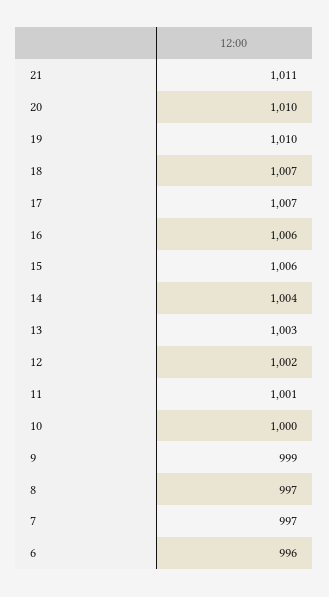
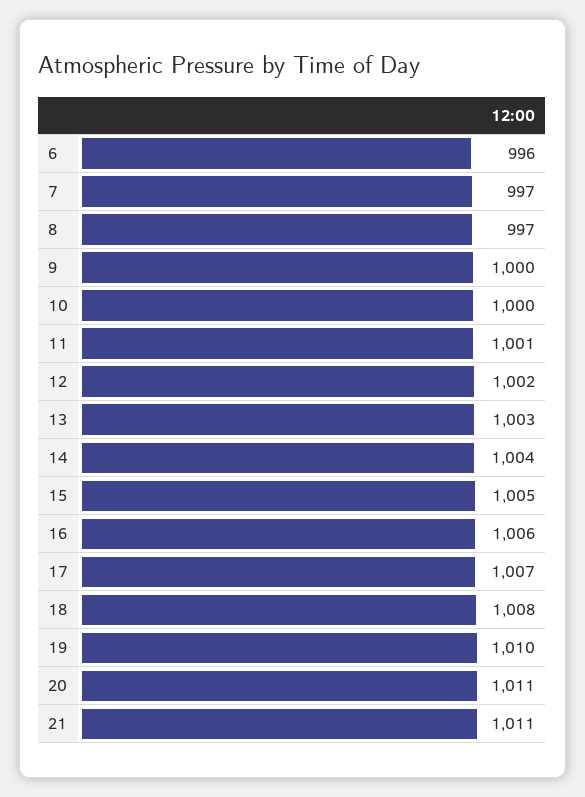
20: 1010 -> 1011
18: 1007 -> 1008
15: 1006 -> 1005
9: 999 -> 1000

